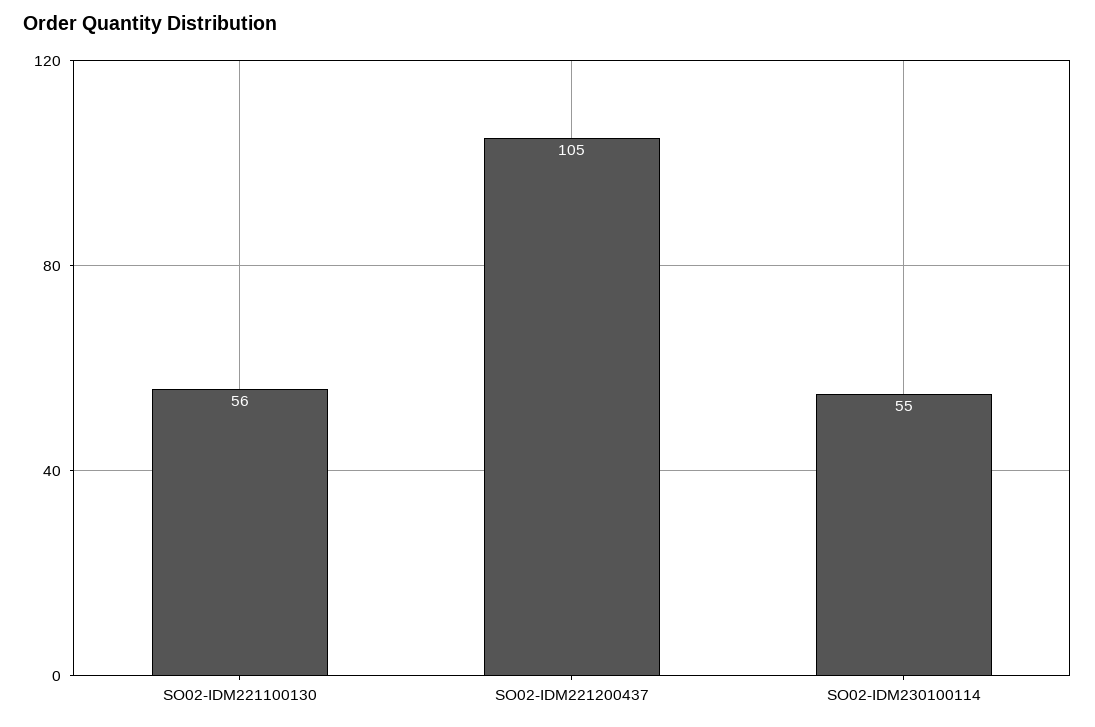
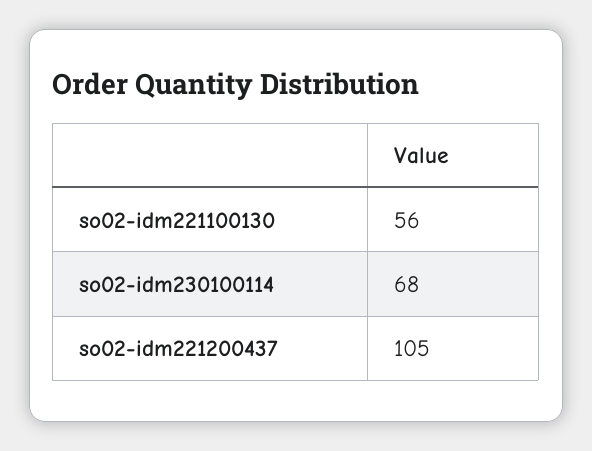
SO02-IDM230100114: 55 -> 68

